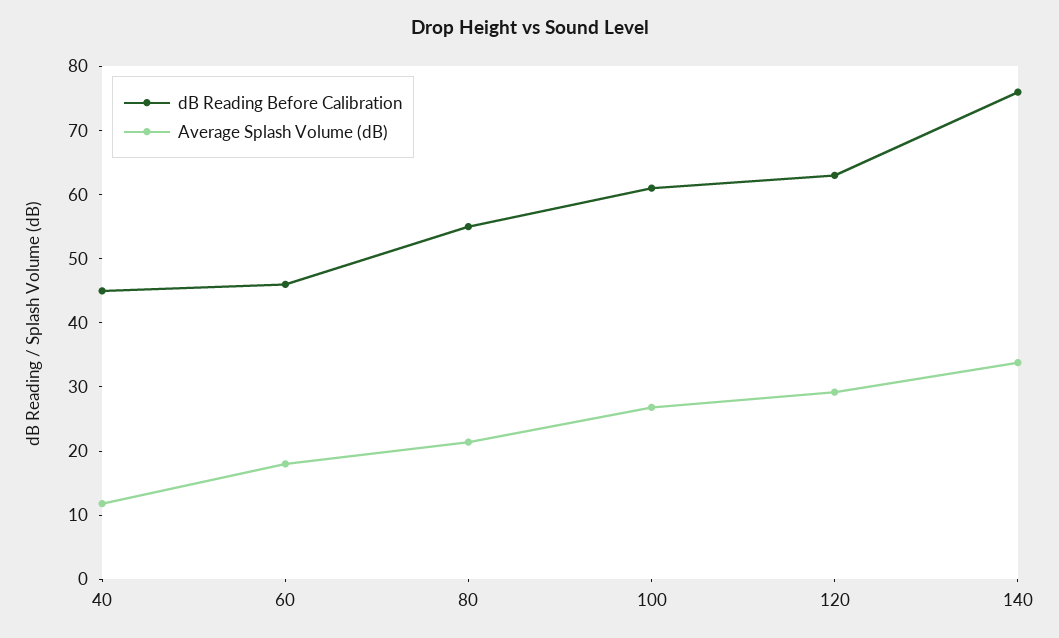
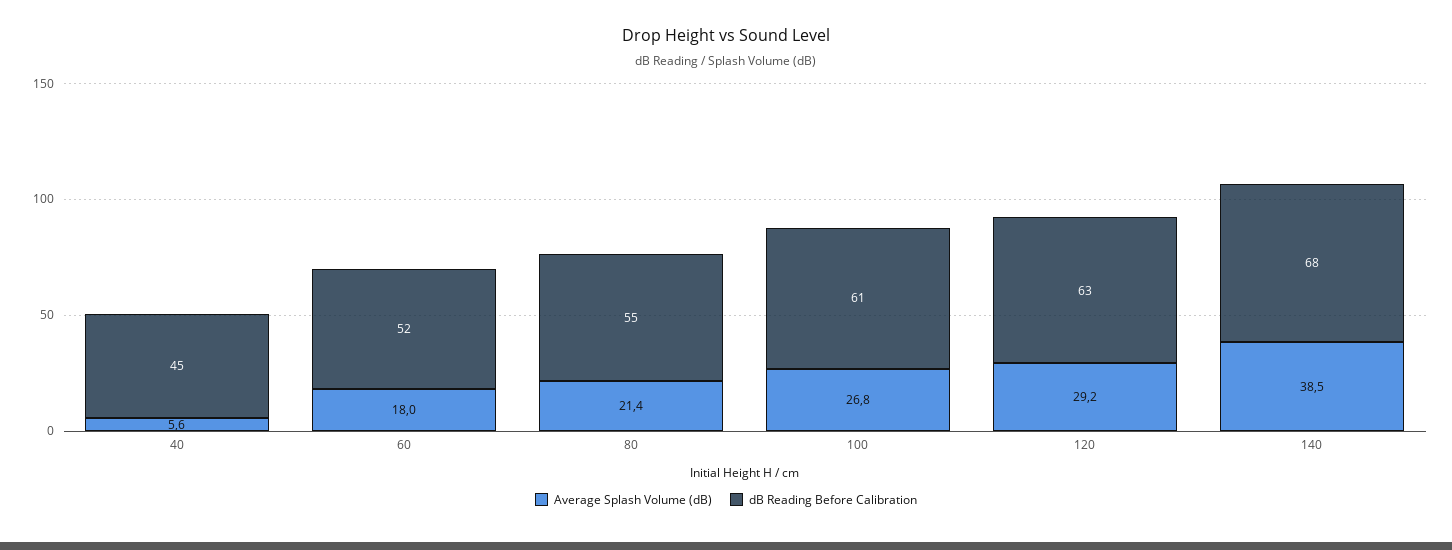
Average Splash Volume (dB), 40: 12 -> 5.6
dB Reading Before Calibration, 60: 46 -> 52
dB Reading Before Calibration, 140: 76 -> 68
Average Splash Volume (dB), 140: 34 -> 38.5

